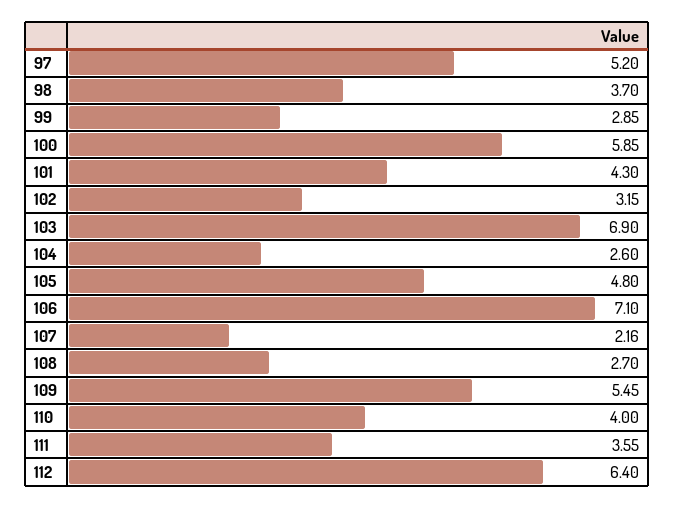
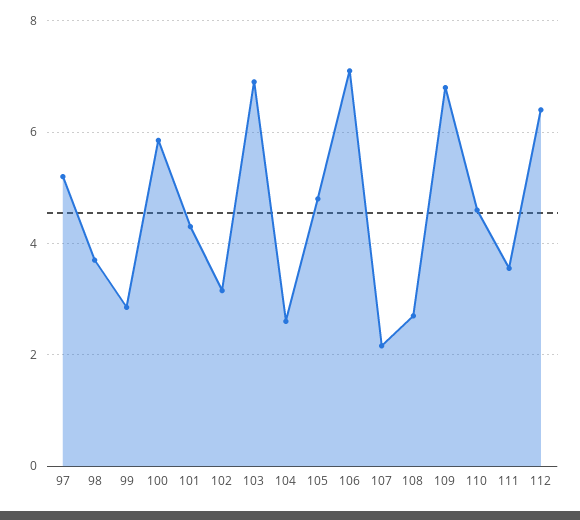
109: 5.45 -> 6.8
110: 4 -> 4.6

